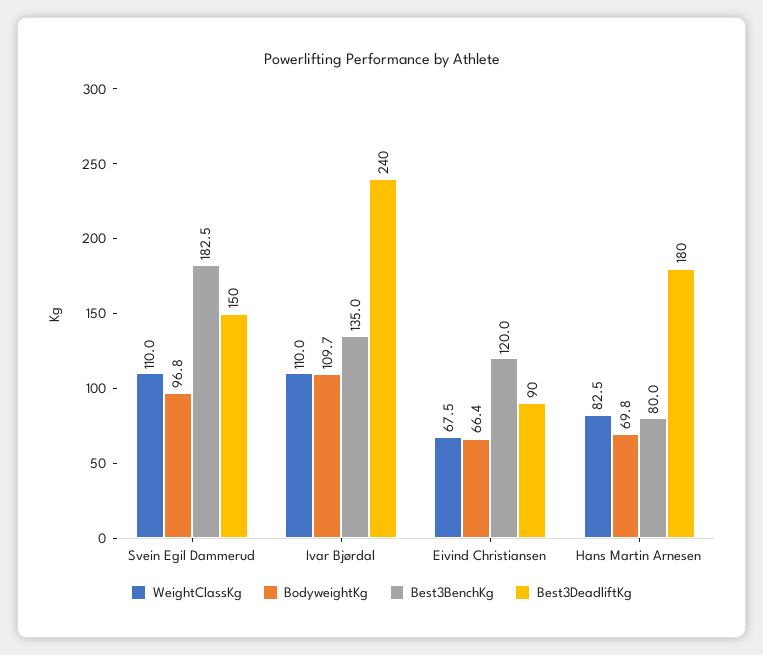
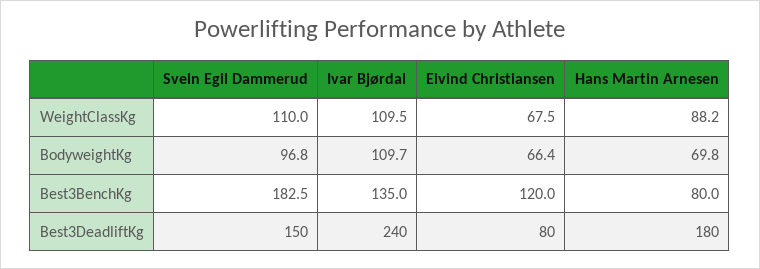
WeightClassKg, Ivar Bjørdal: 110 -> 109.5
Best3DeadliftKg, Eivind Christiansen: 90 -> 80
WeightClassKg, Hans Martin Arnesen: 82.5 -> 88.2

